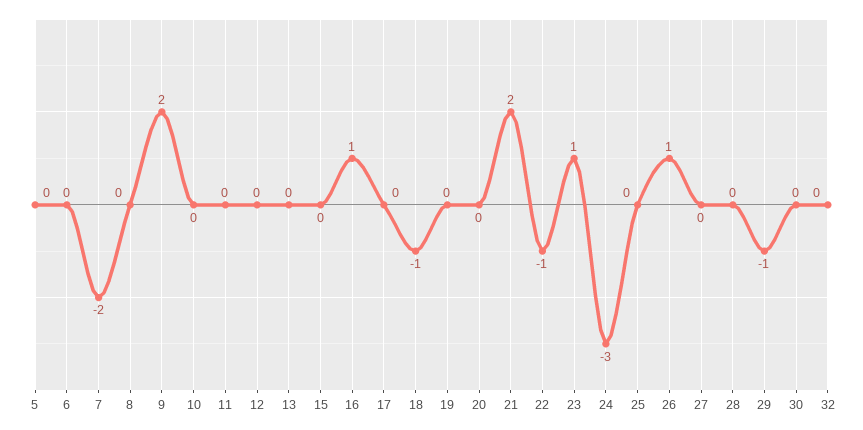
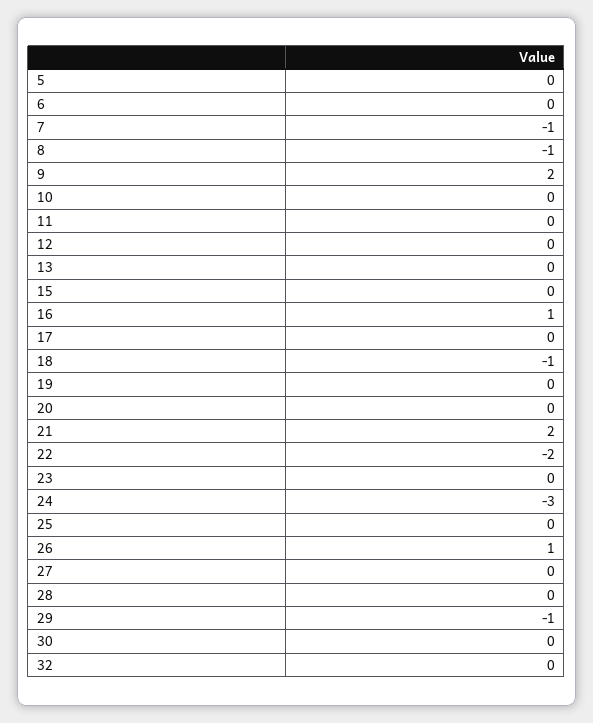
7: -2 -> -1
8: 0 -> -1
22: -1 -> -2
23: 1 -> 0

